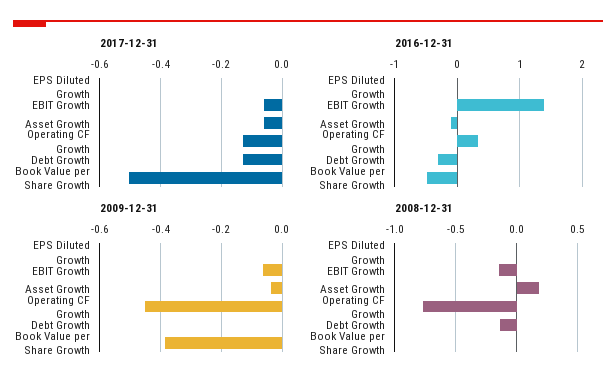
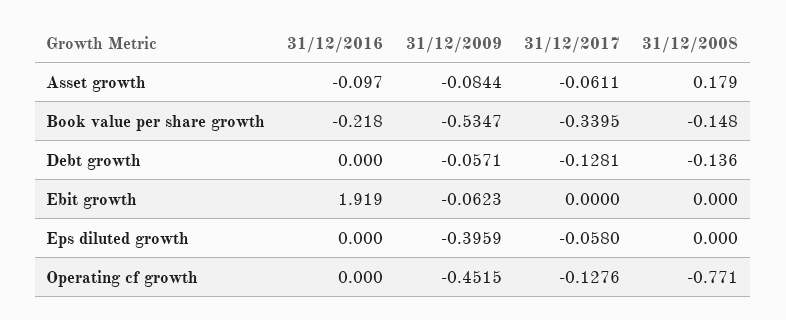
2017-12-31, EPS Diluted Growth: 0 -> -0.058
2017-12-31, EBIT Growth: -0.06 -> 0
2017-12-31, Book Value per Share Growth: -0.5 -> -0.3395
2016-12-31, EBIT Growth: 1.4 -> 1.919
2016-12-31, Operating CF Growth: 0.3 -> 0
2016-12-31, Debt Growth: -0.3 -> 0
2016-12-31, Book Value per Share Growth: -0.5 -> -0.218
2009-12-31, EPS Diluted Growth: 0 -> -0.3959
2009-12-31, Asset Growth: -0.04 -> -0.0844
2009-12-31, Debt Growth: 0 -> -0.0571
2009-12-31, Book Value per Share Growth: -0.38 -> -0.5347
2008-12-31, EBIT Growth: -0.15 -> 0
2008-12-31, Book Value per Share Growth: 0 -> -0.148

